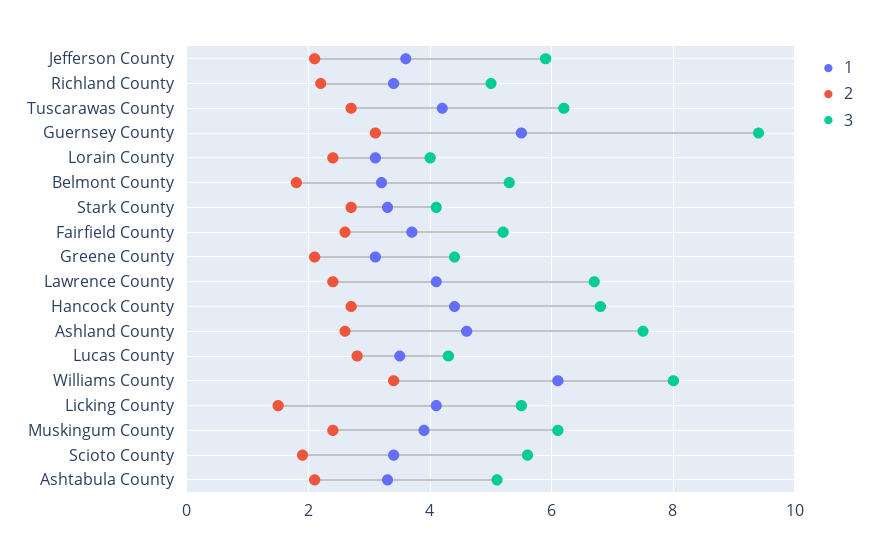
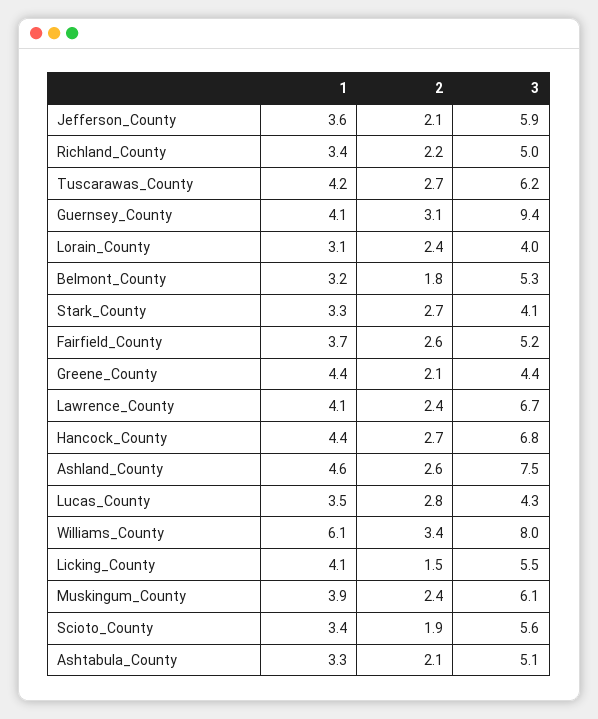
1, Guernsey County: 5.5 -> 4.1
1, Greene County: 3 -> 4.4

